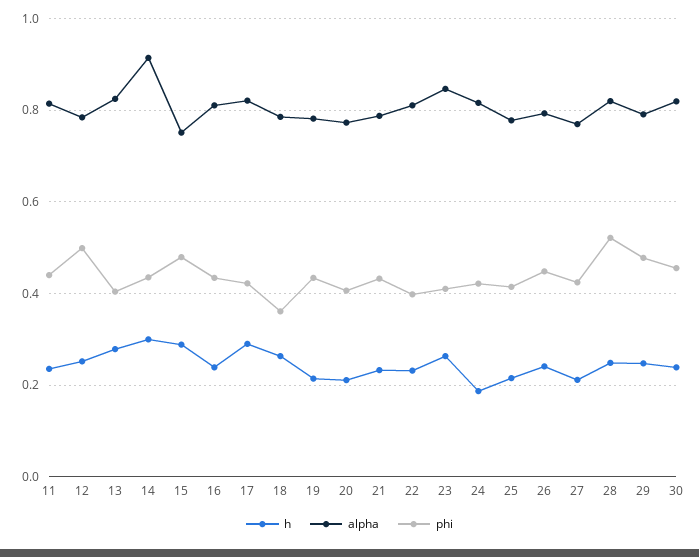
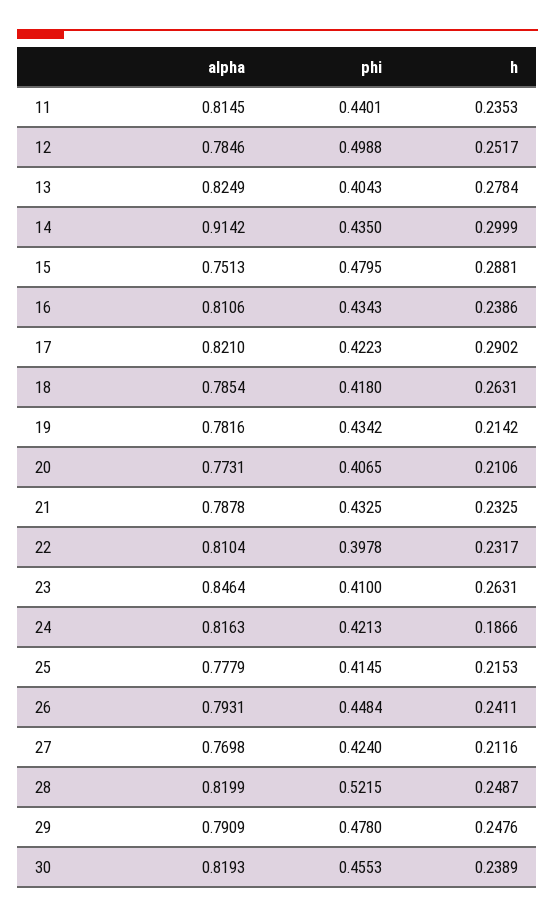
phi, 18: 0.36 -> 0.418

